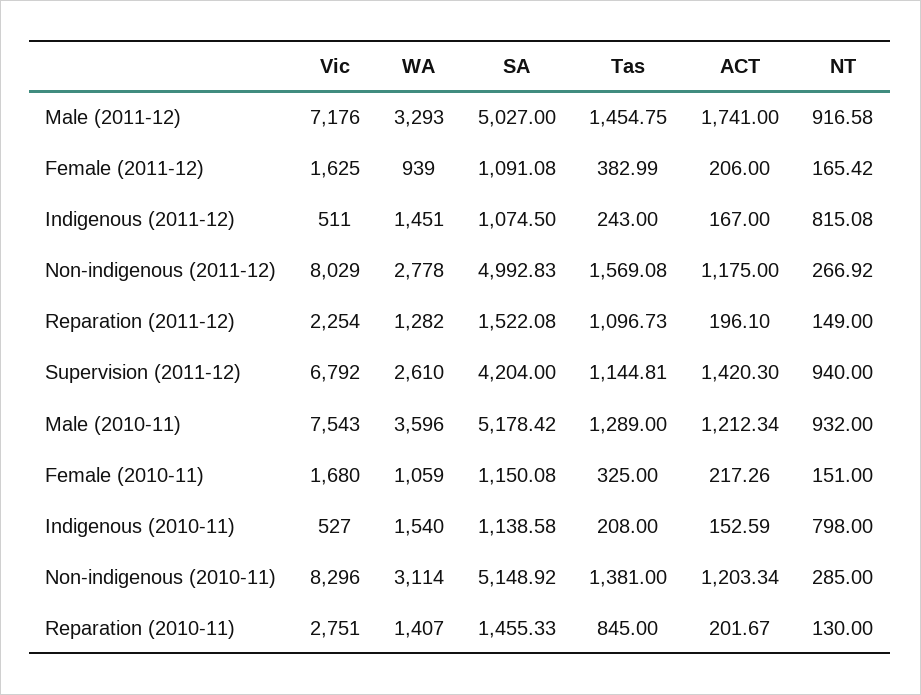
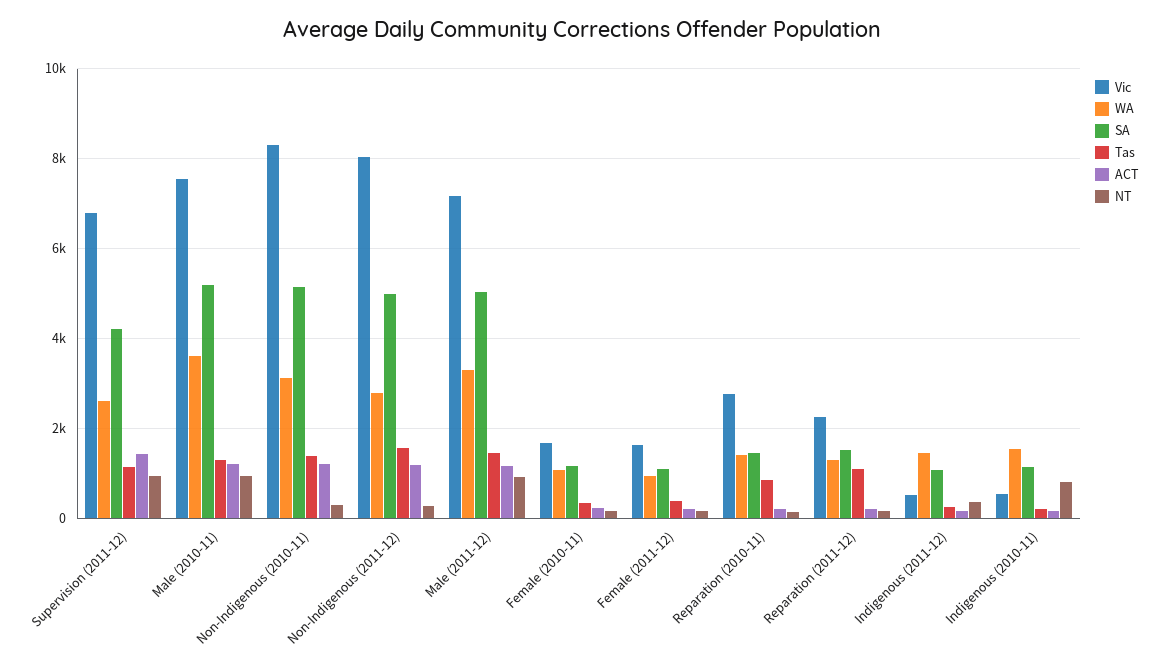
ACT, Male (2011-12): 1741 -> 1200
NT, Indigenous (2011-12): 815.08 -> 400

